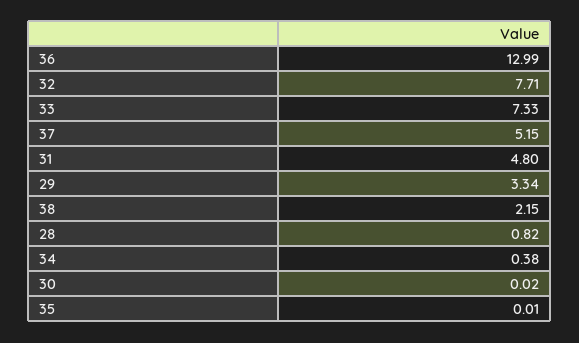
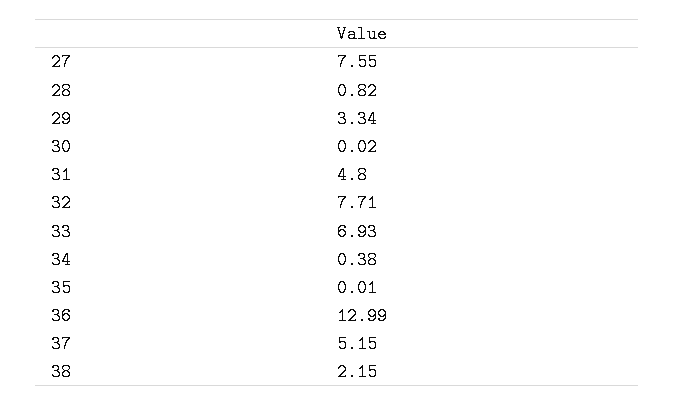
33: 7.33 -> 6.93
27: none -> 7.55

